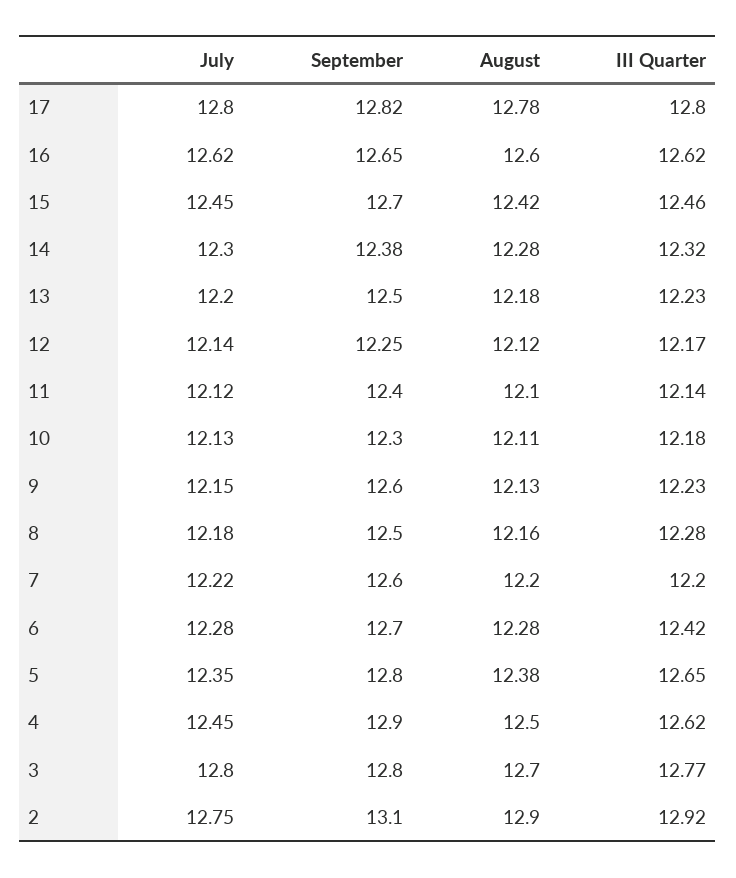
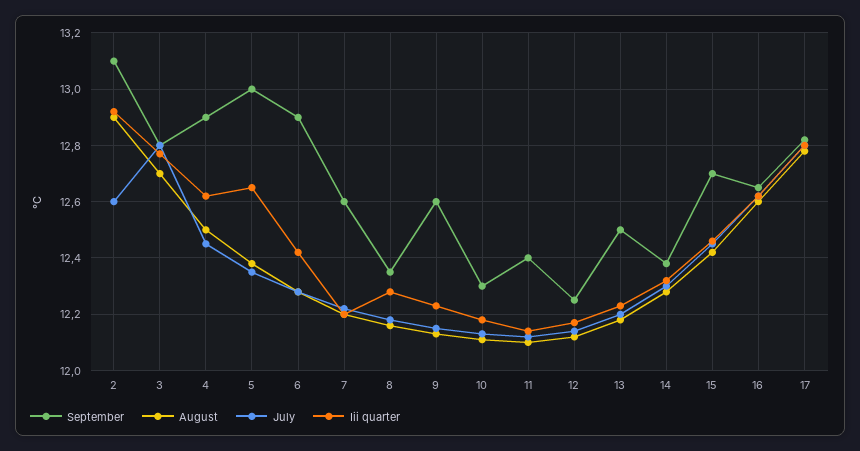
September, 8: 12.5 -> 12.35
September, 6: 12.7 -> 12.9
September, 5: 12.8 -> 13
July, 2: 12.75 -> 12.6

